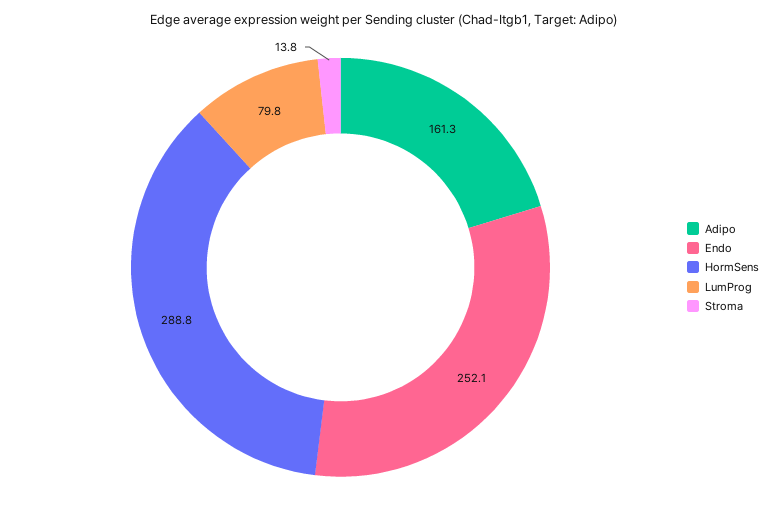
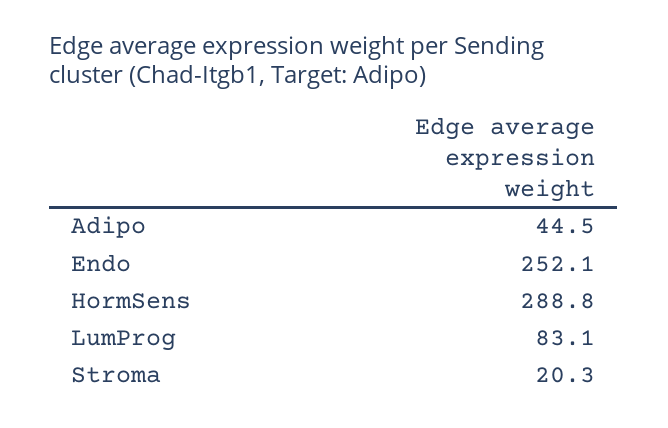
Adipo: 161.3 -> 44.5
LumProg: 79.8 -> 83.1
Stroma: 13.8 -> 20.3

